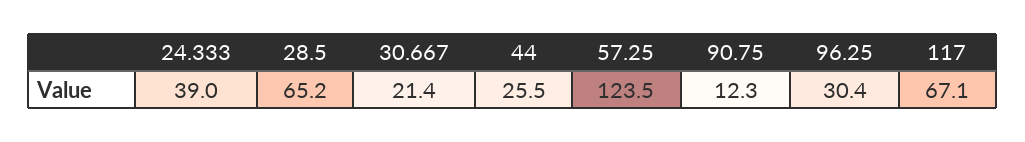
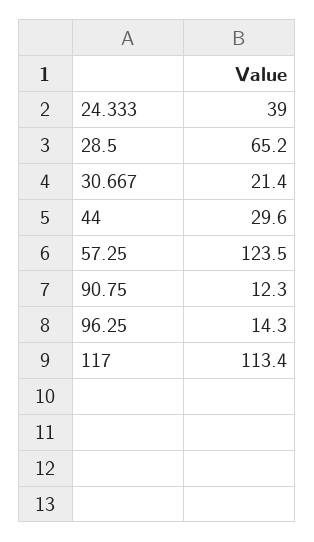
44: 25.5 -> 29.6
96.25: 30.4 -> 14.3
117: 67.1 -> 113.4

